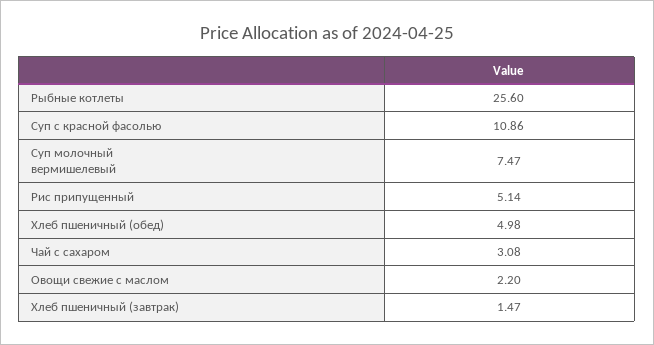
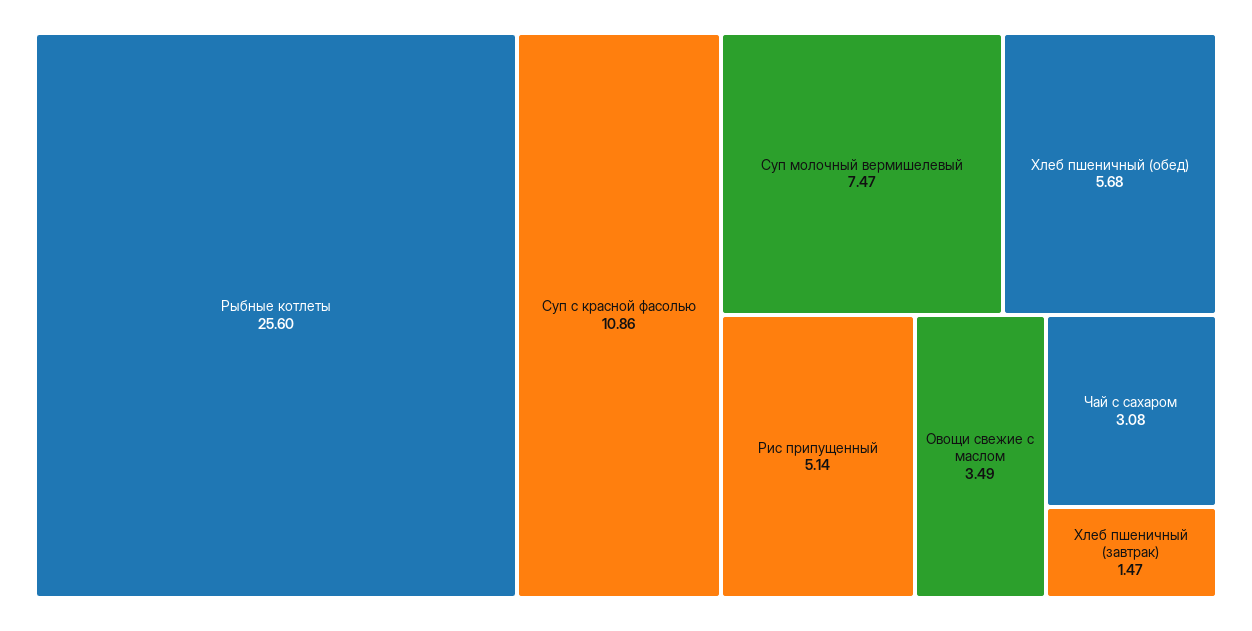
Хлеб пшеничный (обед): 4.98 -> 5.68
Овощи свежие с маслом: 2.2 -> 3.49

